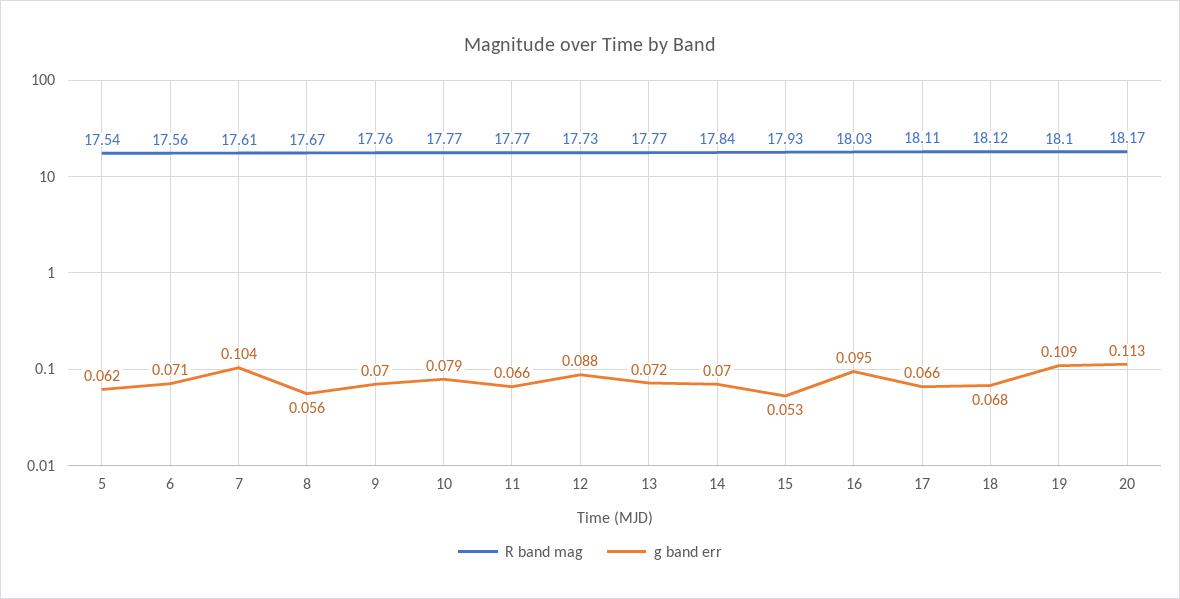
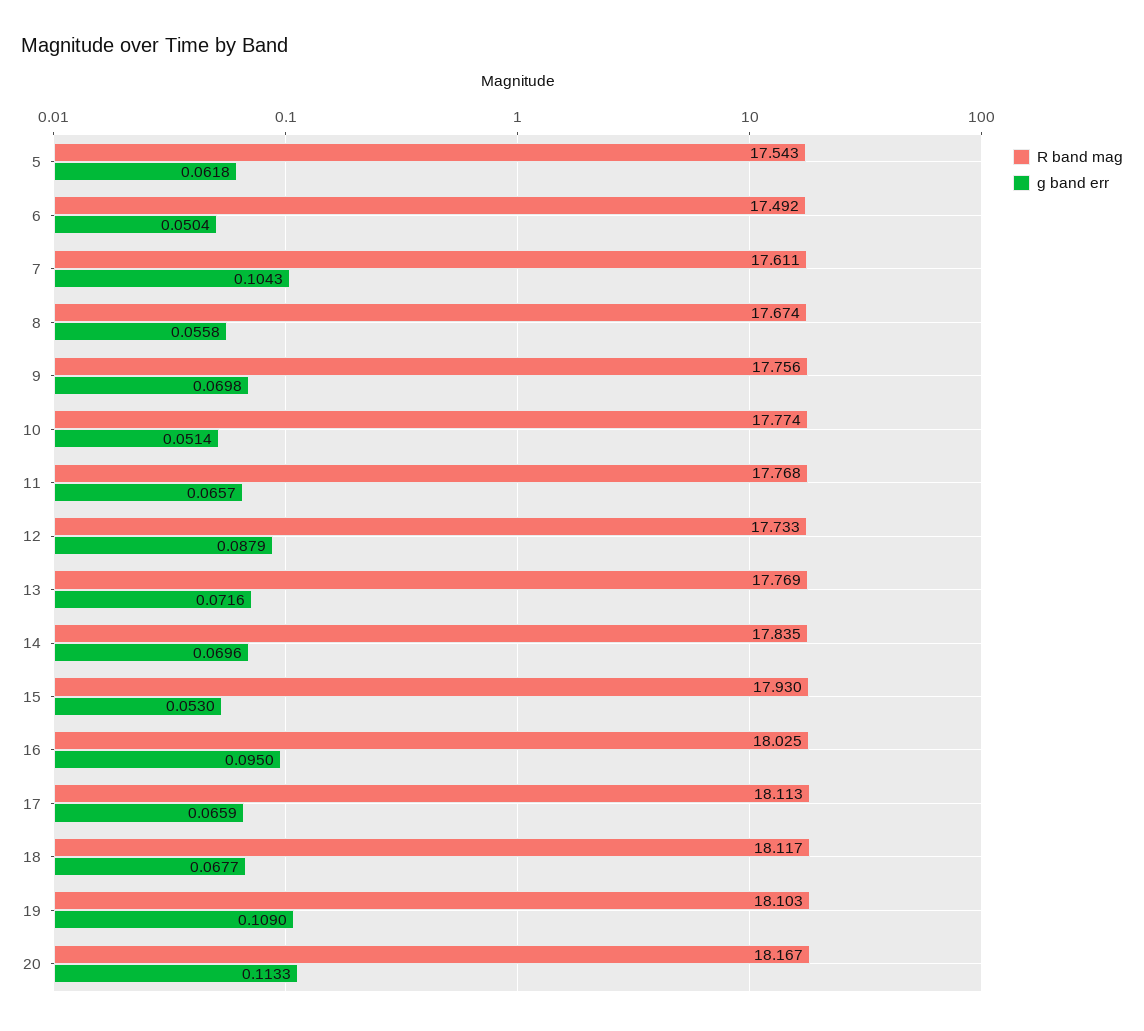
R band mag, 6: 17.56 -> 17.492
g band err, 6: 0.071 -> 0.0504
g band err, 10: 0.079 -> 0.0514

